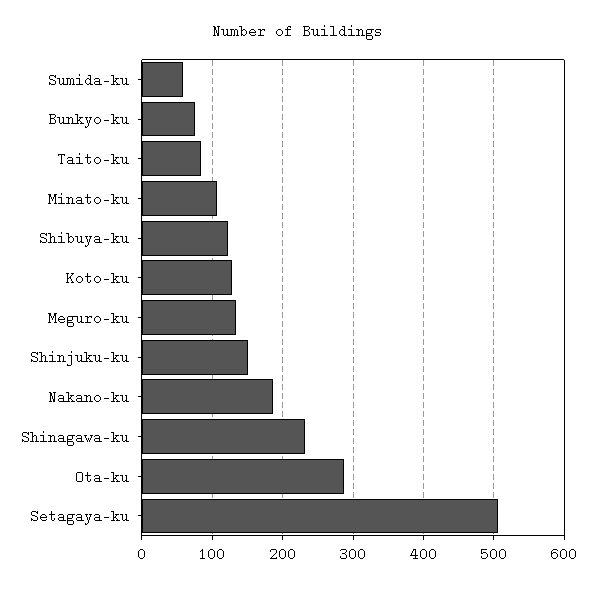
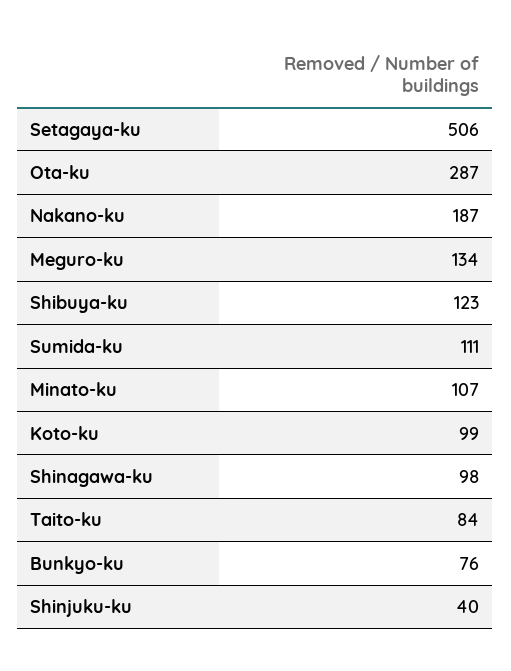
Sumida-ku: 60 -> 111
Koto-ku: 130 -> 99
Shinjuku-ku: 150 -> 40
Shinagawa-ku: 230 -> 98

